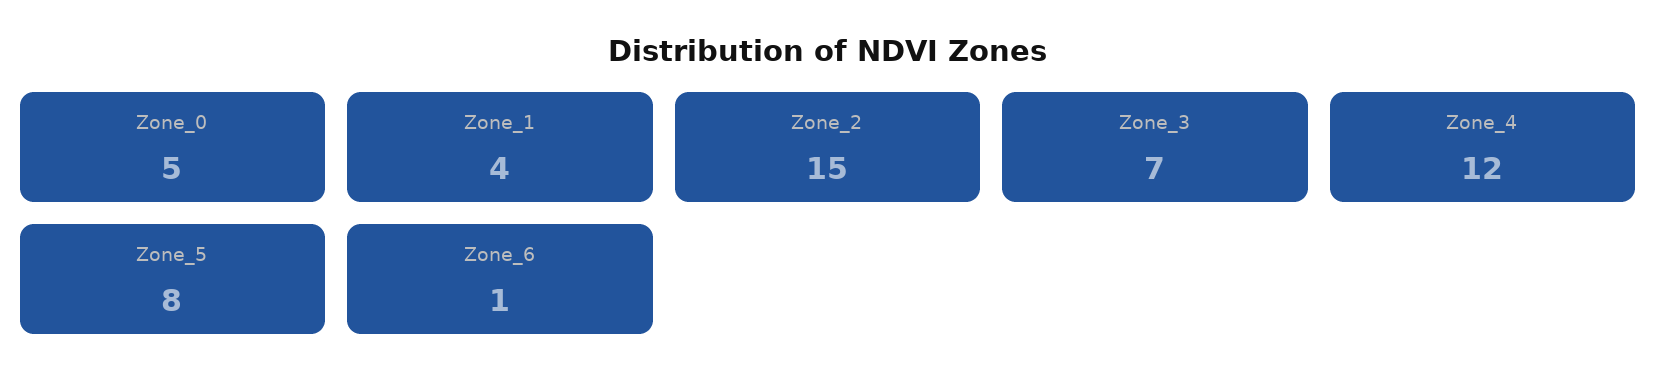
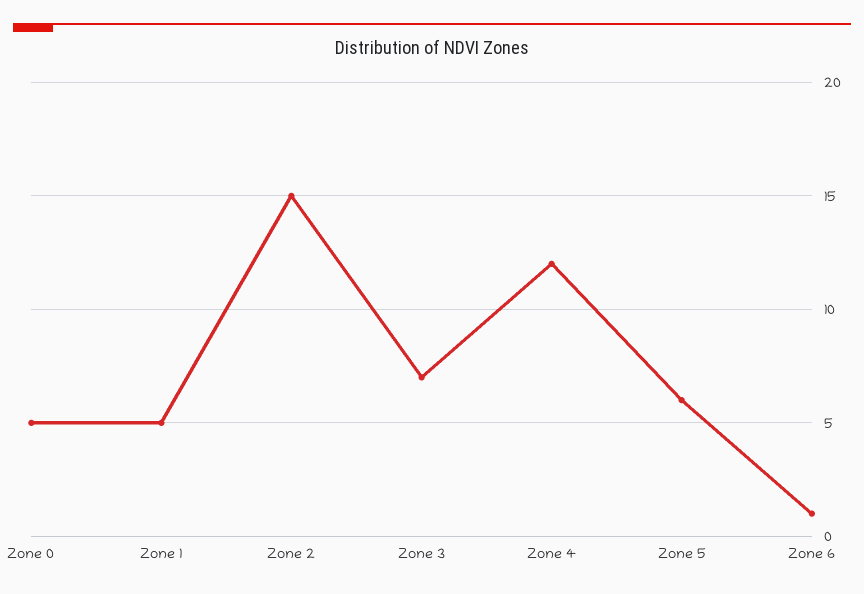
Zone_1: 4 -> 5
Zone_5: 8 -> 6

